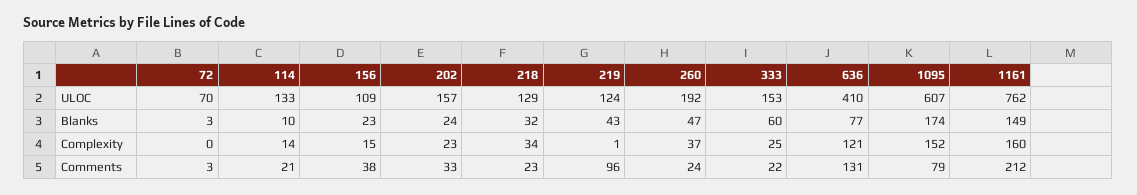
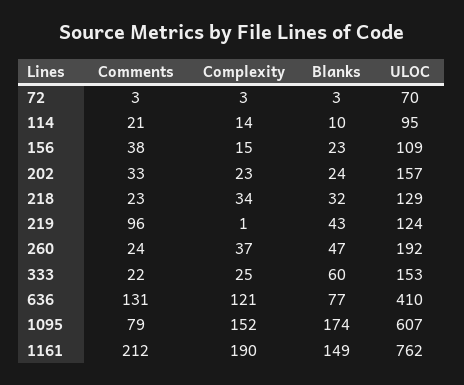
114, ULOC: 133 -> 95
72, Complexity: 0 -> 3
1161, Complexity: 160 -> 190

